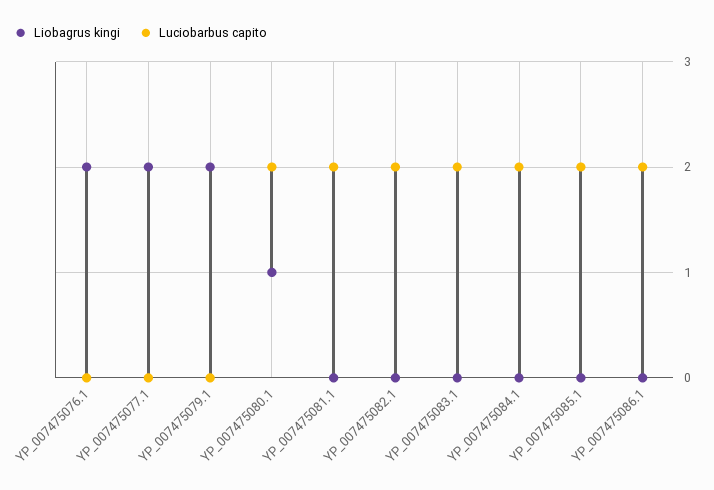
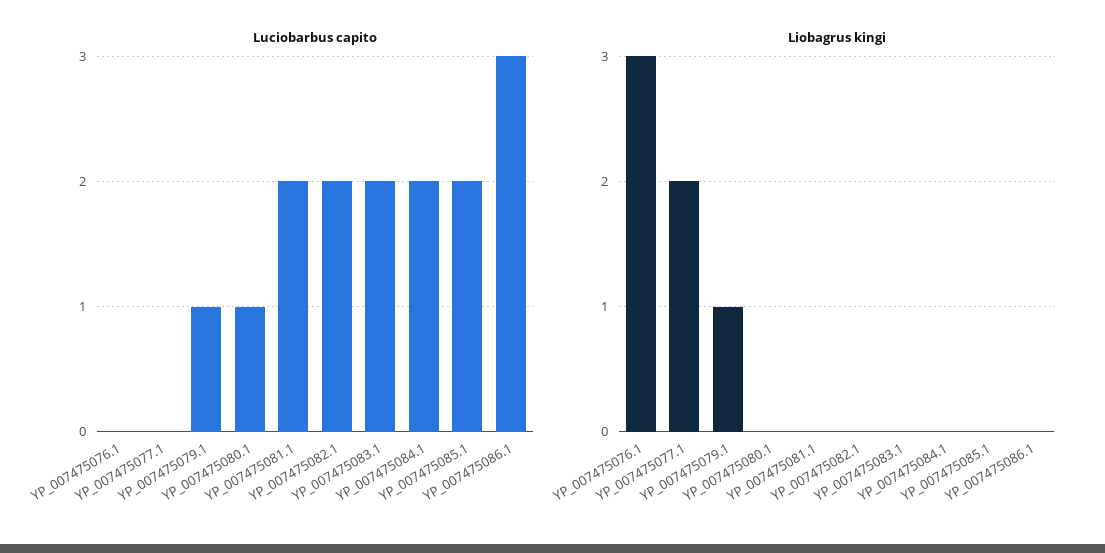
Liobagrus kingi, YP_007475076.1: 2 -> 3
Liobagrus kingi, YP_007475079.1: 2 -> 1
Luciobarbus capito, YP_007475079.1: 0 -> 1
Liobagrus kingi, YP_007475080.1: 1 -> 0
Luciobarbus capito, YP_007475080.1: 2 -> 1
Luciobarbus capito, YP_007475086.1: 2 -> 3

